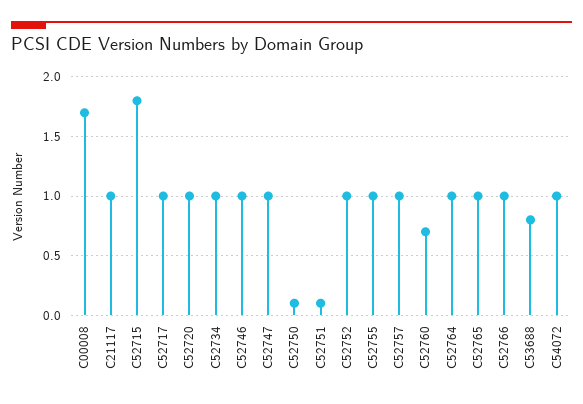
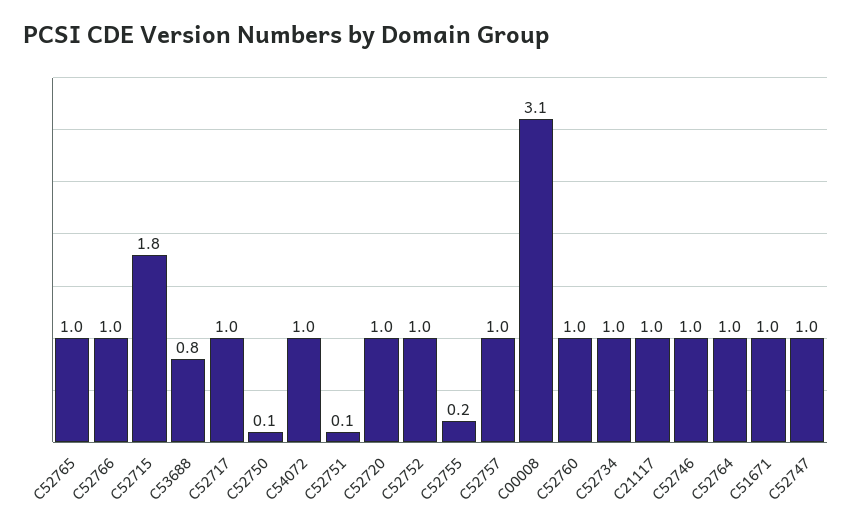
C00008: 1.7 -> 3.1
C52755: 1 -> 0.2
C52760: 0.7 -> 1
C51671: none -> 1

